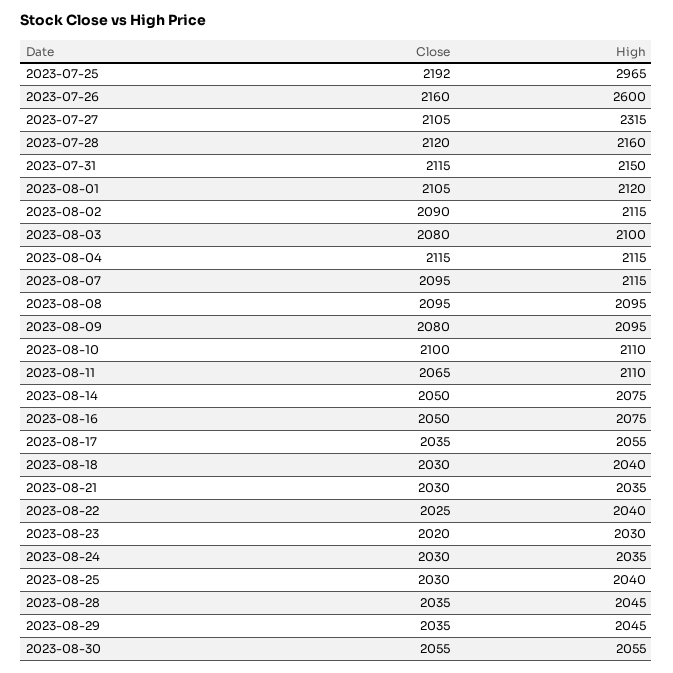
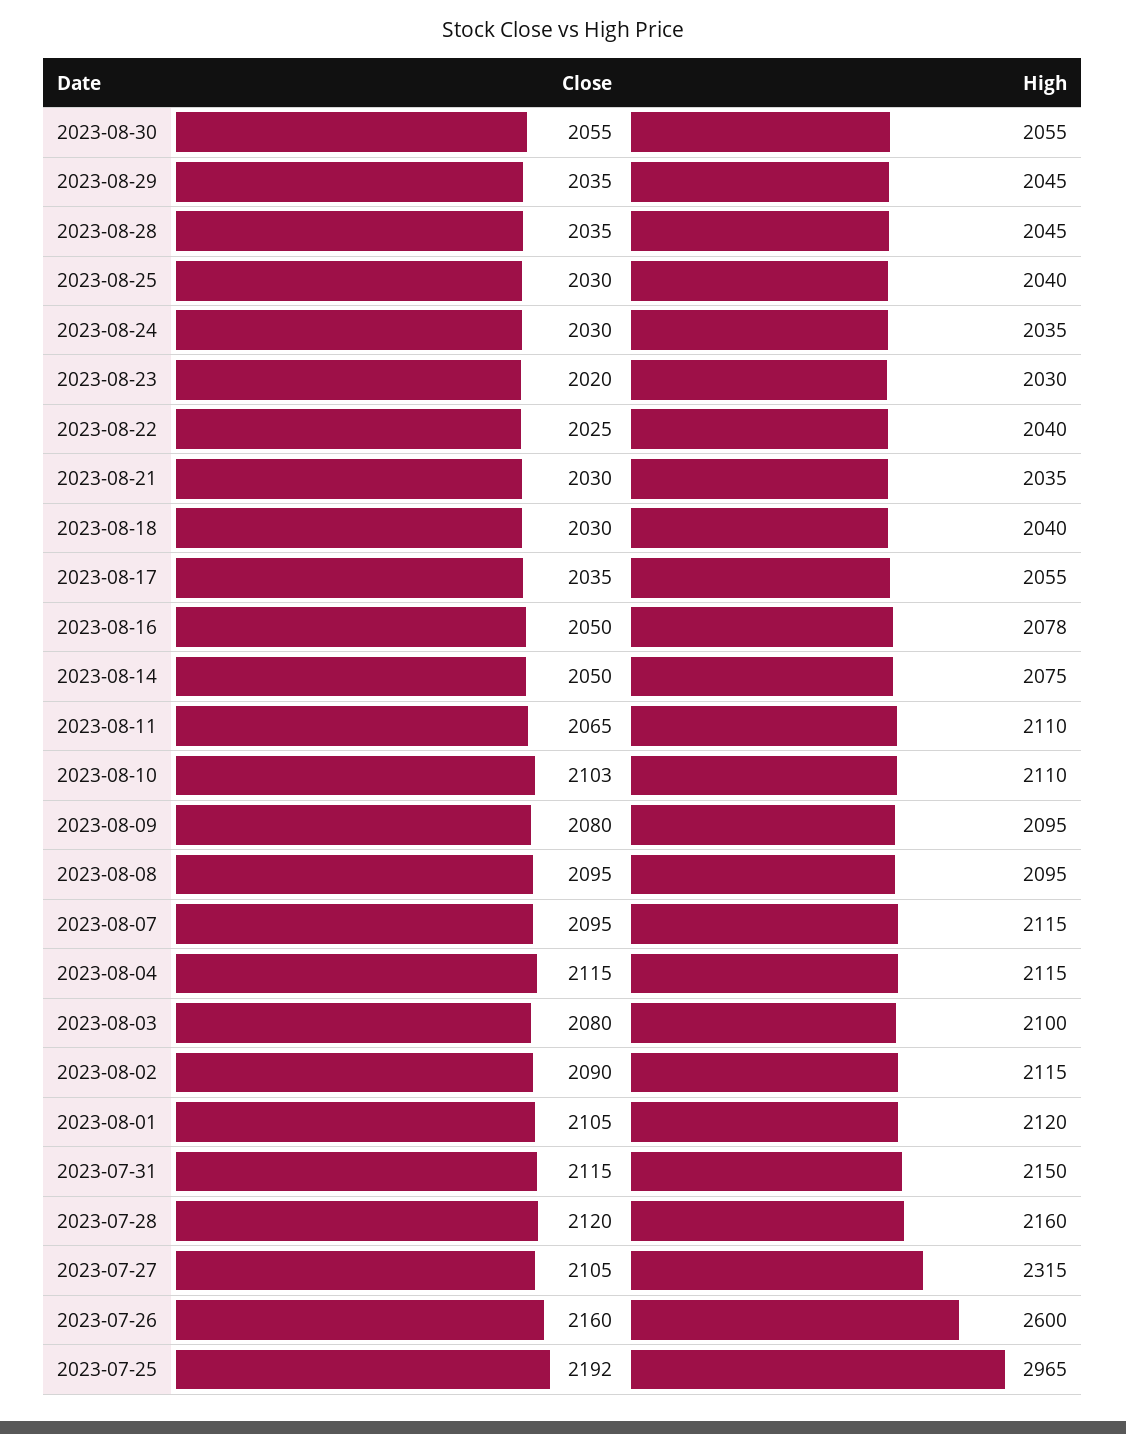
Close, 2023-08-10: 2100 -> 2103
High, 2023-08-16: 2075 -> 2078

